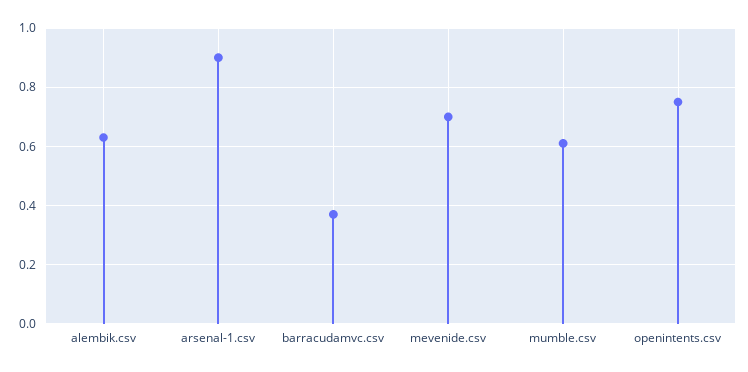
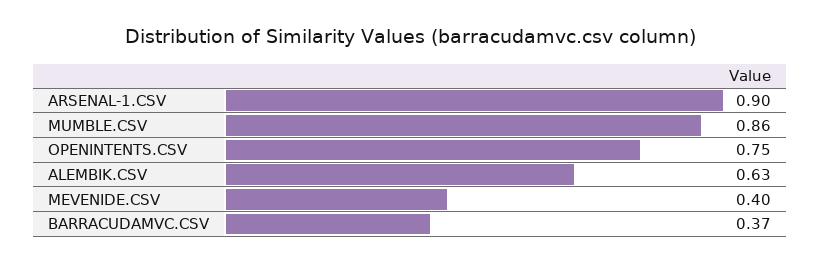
mevenide.csv: 0.7 -> 0.4
mumble.csv: 0.6 -> 0.86

